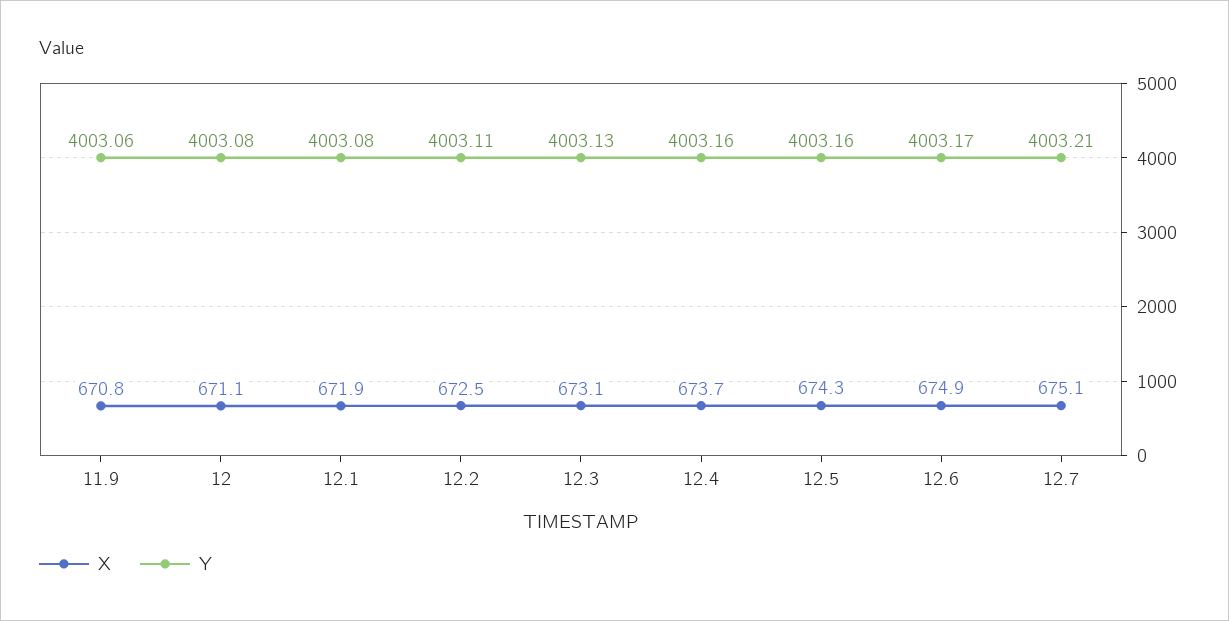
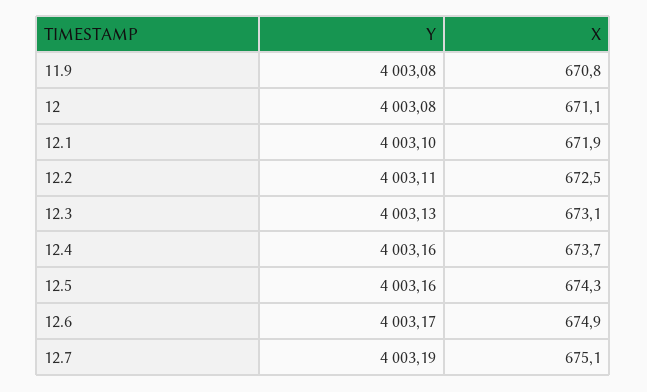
Y, 11.9: 4003.06 -> 4003.08
Y, 12.1: 4003.08 -> 4003.1
Y, 12.7: 4003.21 -> 4003.19

